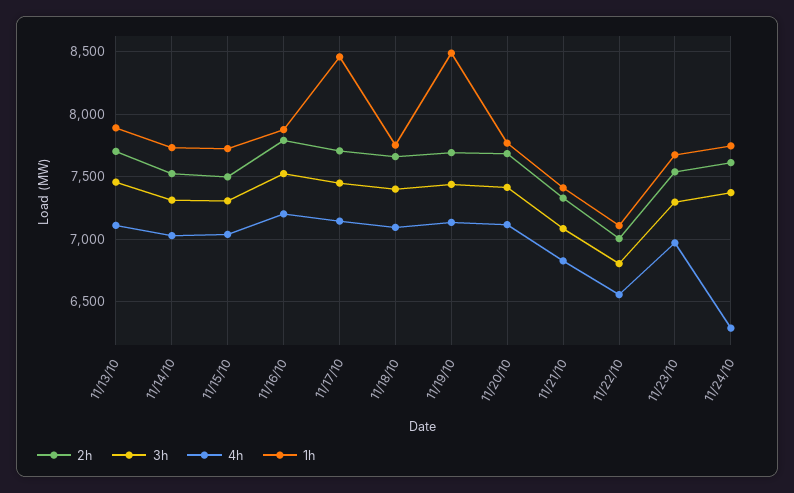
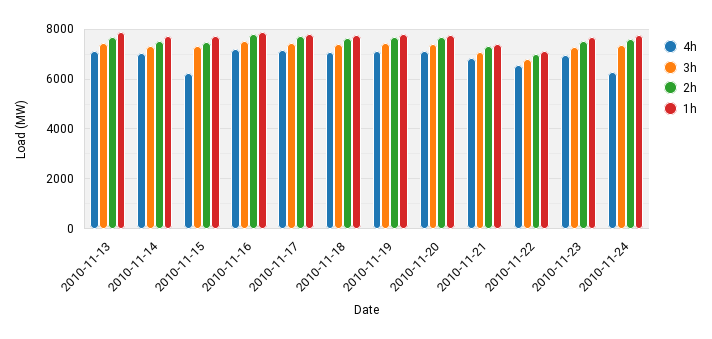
4h, 11/15/10: 7050 -> 6250
1h, 11/17/10: 8450 -> 7750
1h, 11/19/10: 8500 -> 7750

